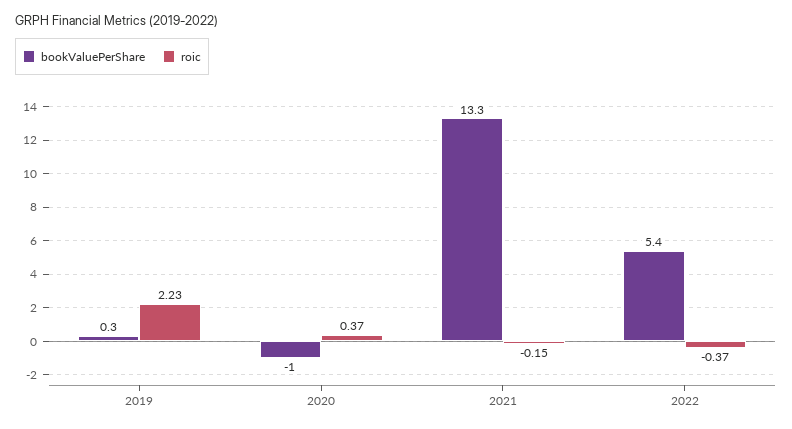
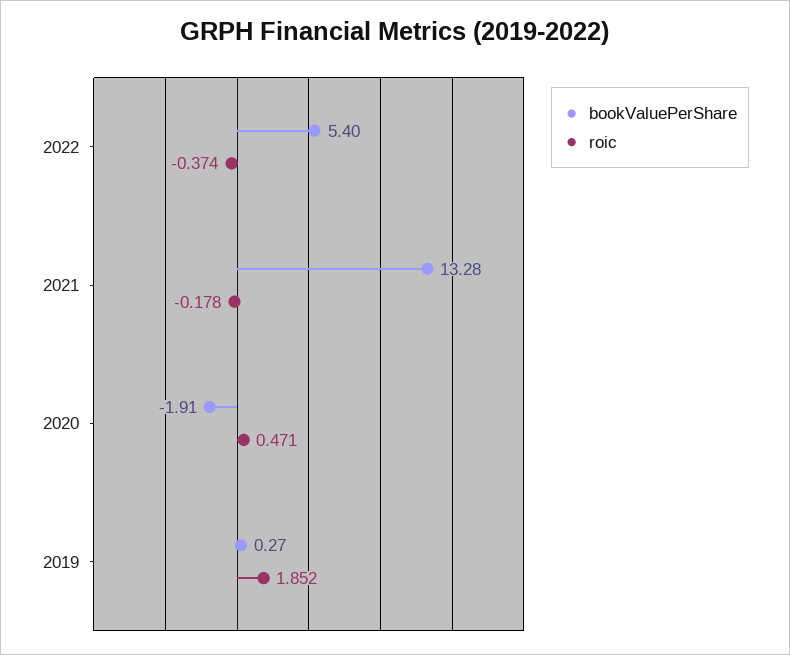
roic, 2019: 2.23 -> 1.852
bookValuePerShare, 2020: -1 -> -1.91
roic, 2020: 0.37 -> 0.471
roic, 2021: -0.15 -> -0.178

